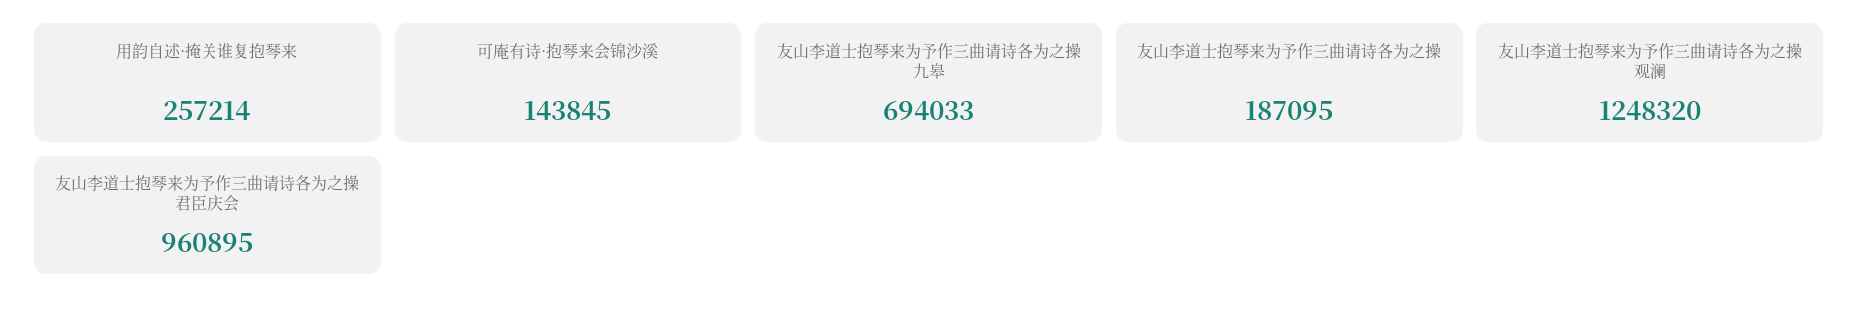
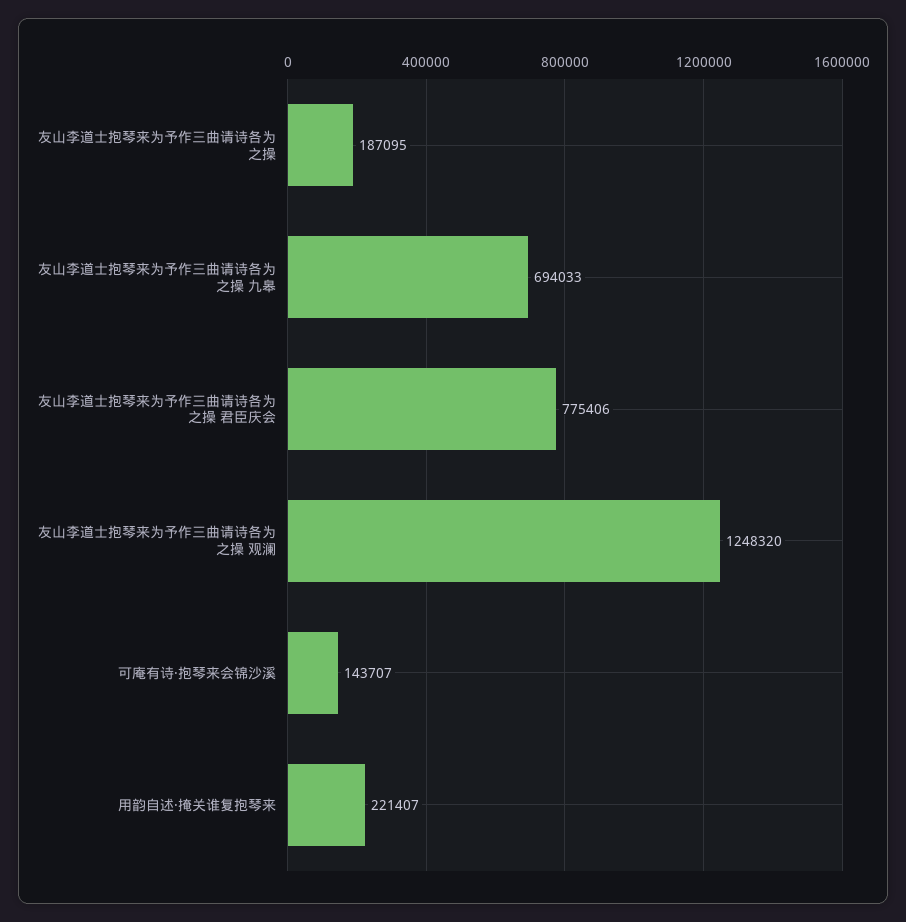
用韵自述·掩关谁复抱琴来: 257214 -> 221407
可庵有诗·抱琴来会锦沙溪: 143845 -> 143707
友山李道士抱琴来为予作三曲请诗各为之操 君臣庆会: 960895 -> 775406

